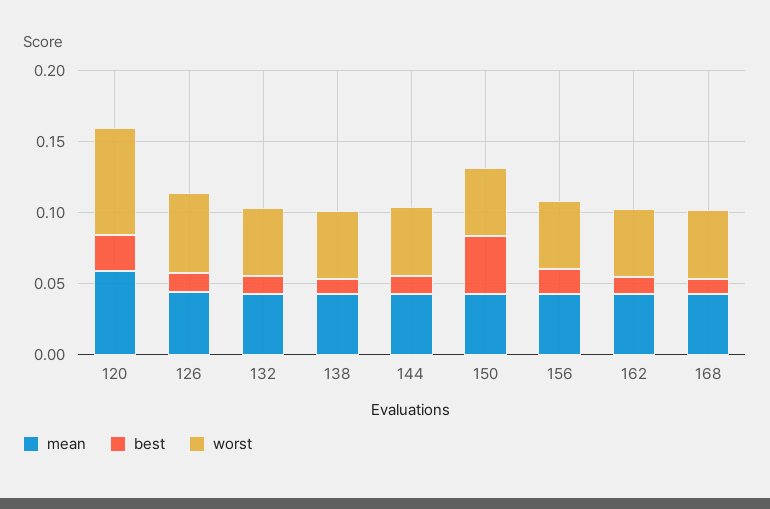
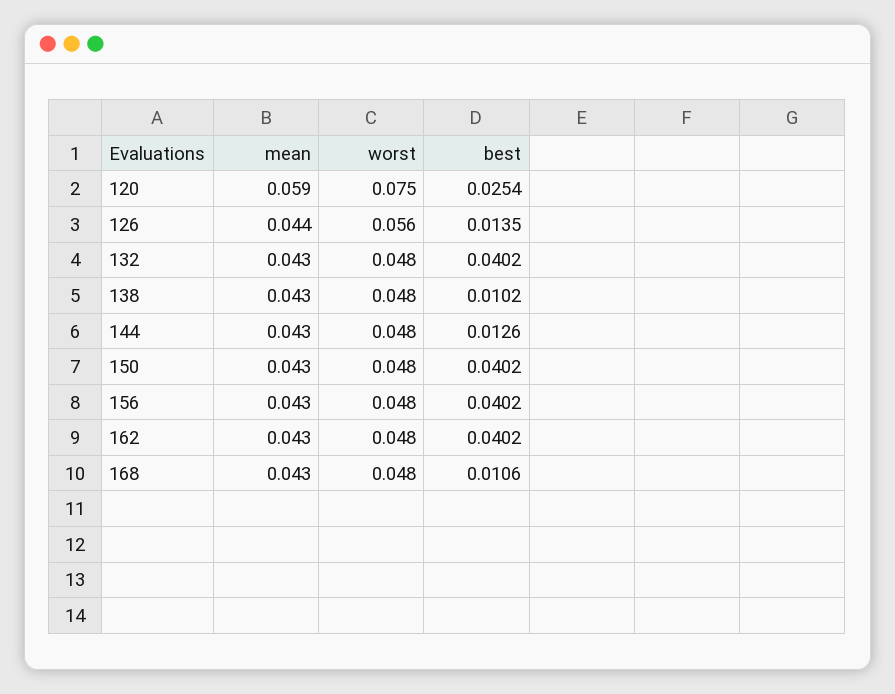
best, 132: 0.01 -> 0.0402
best, 156: 0.02 -> 0.0402
best, 162: 0.01 -> 0.0402

